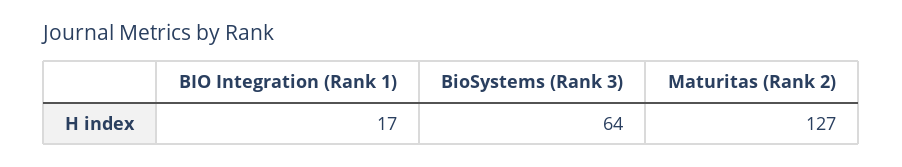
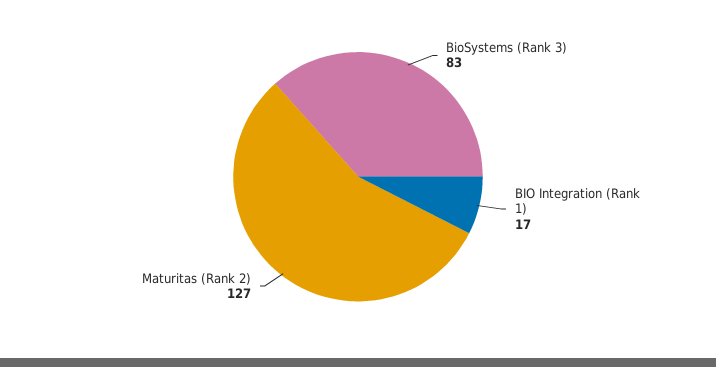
BioSystems (Rank 3): 64 -> 83

